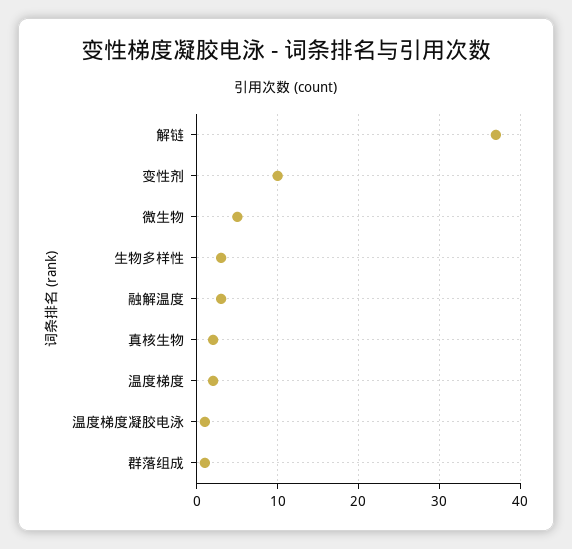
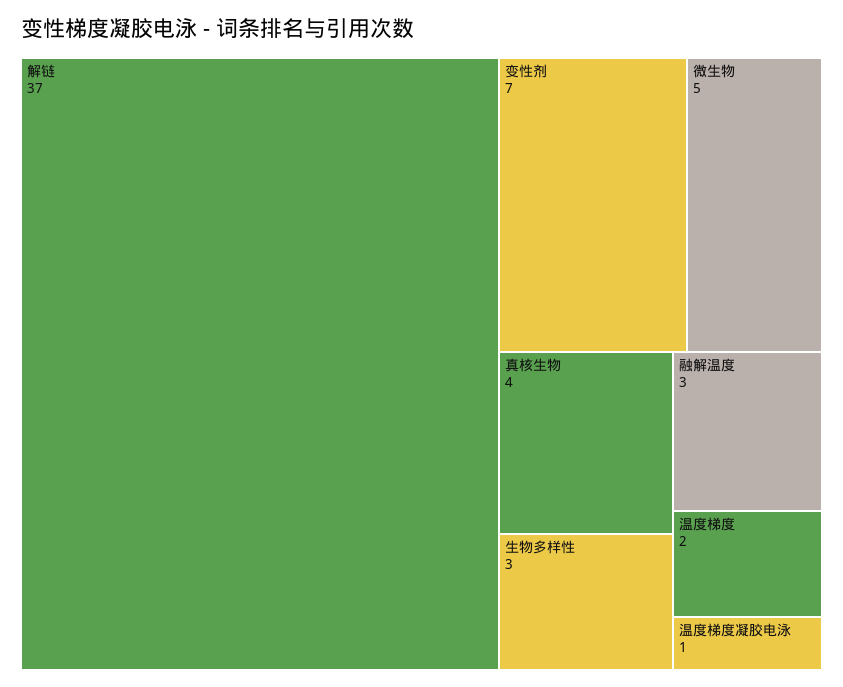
变性剂: 10 -> 7
真核生物: 2 -> 4
群落组成: 1 -> none

